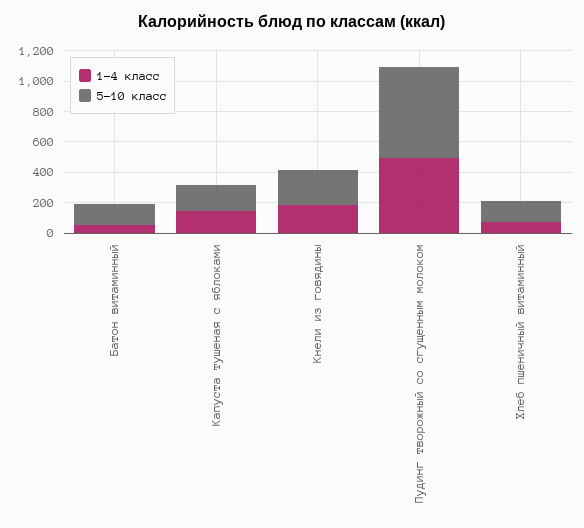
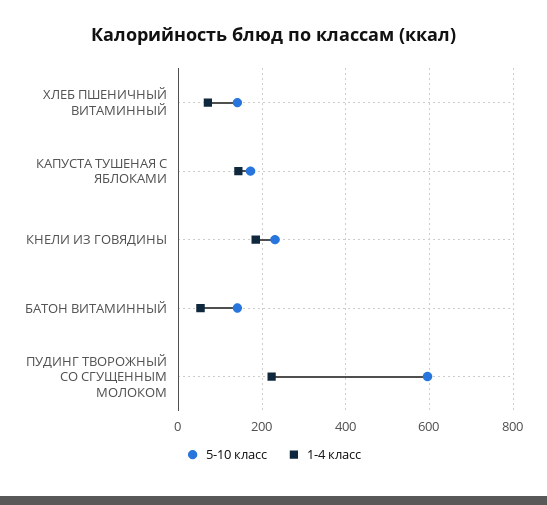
1-4 класс, Пудинг творожный со сгущенным молоком: 500 -> 220

